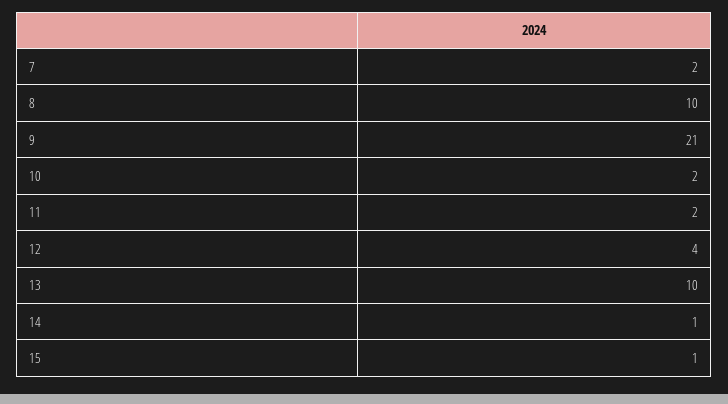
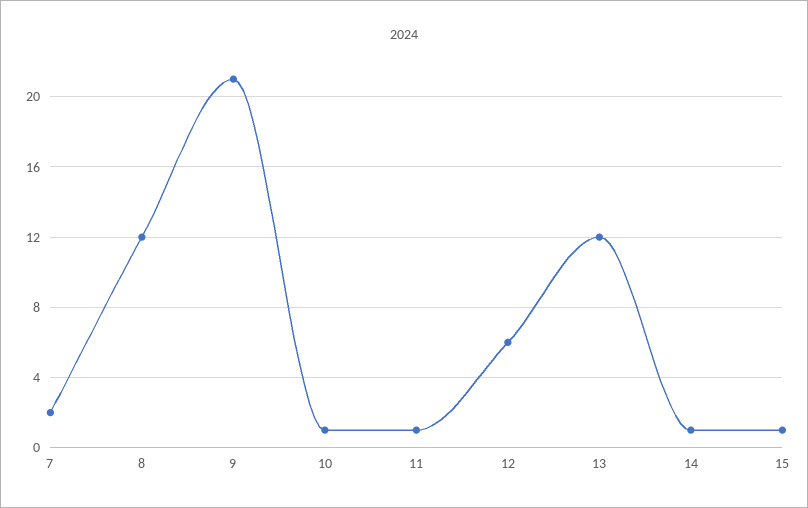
8: 10 -> 12
10: 2 -> 1
11: 2 -> 1
12: 4 -> 6
13: 10 -> 12

